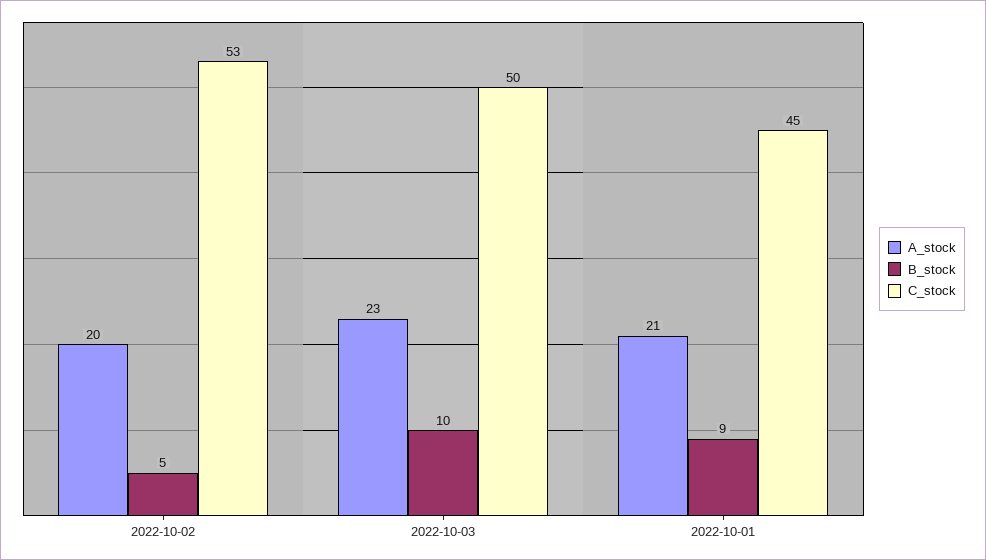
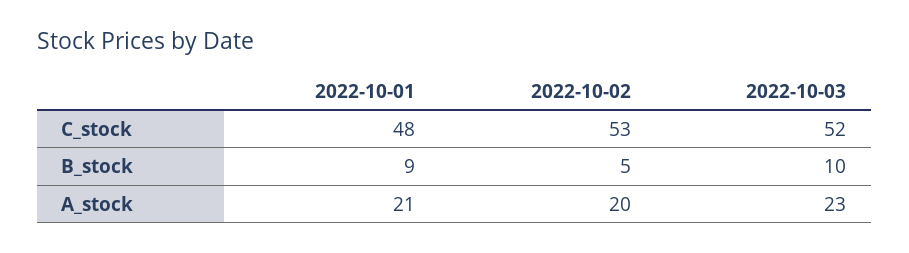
C_stock, 2022-10-03: 50 -> 52
C_stock, 2022-10-01: 45 -> 48

